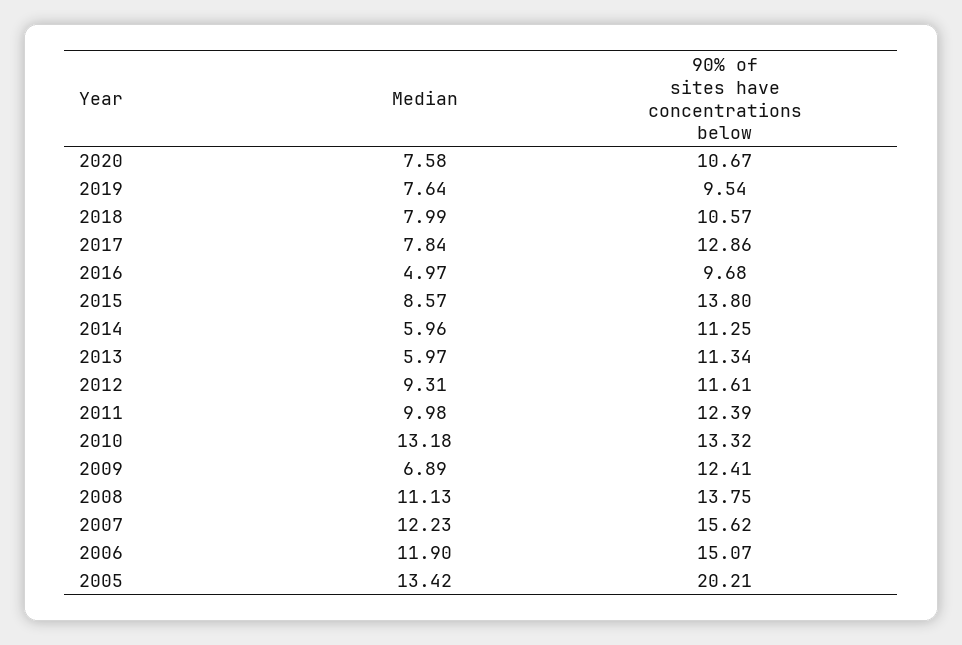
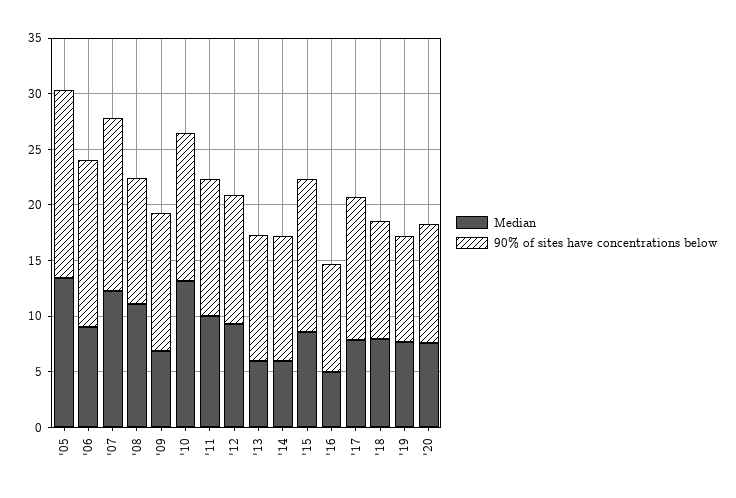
90% of sites have concentrations below, 2008: 13.75 -> 11
Median, 2006: 11.9 -> 9
90% of sites have concentrations below, 2005: 20.21 -> 17

